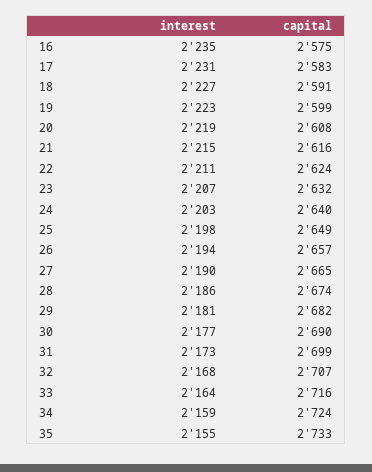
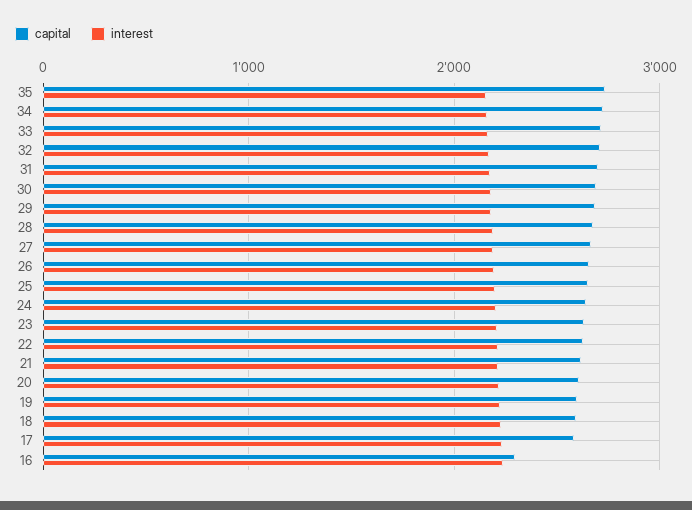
capital, 16: 2575 -> 2300

